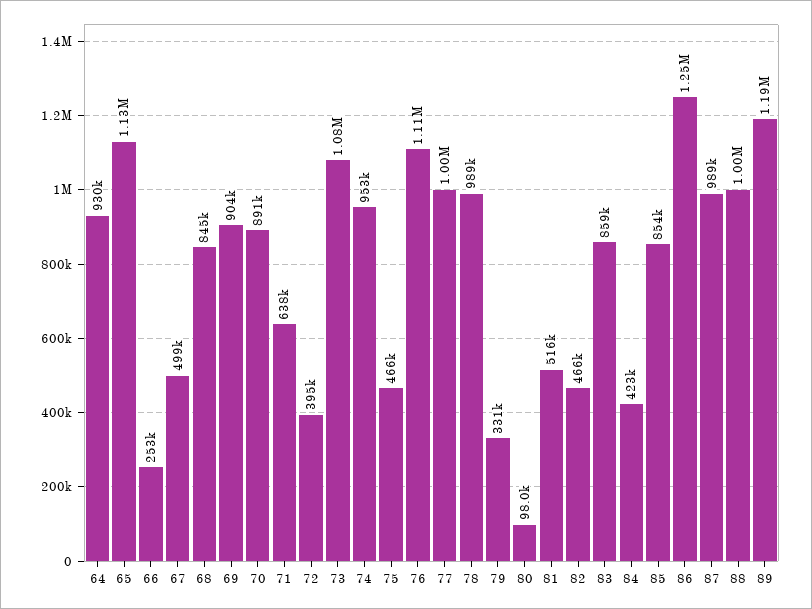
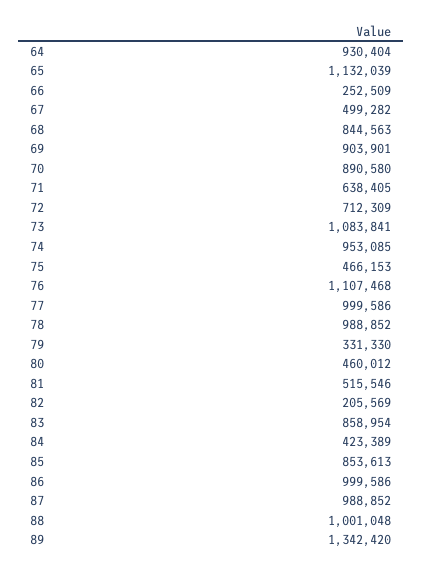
72: 395000 -> 712309
80: 98000 -> 460012
82: 466000 -> 205569
86: 1250000 -> 999586
89: 1190000 -> 1342420

